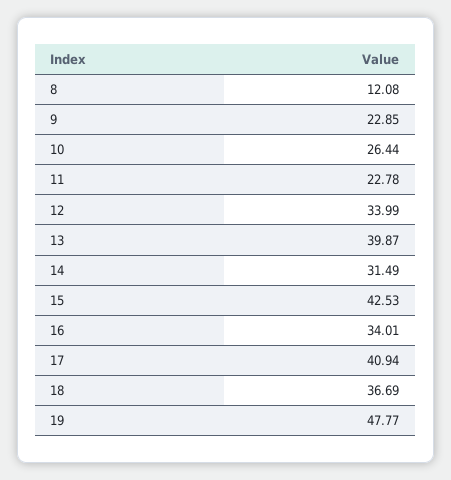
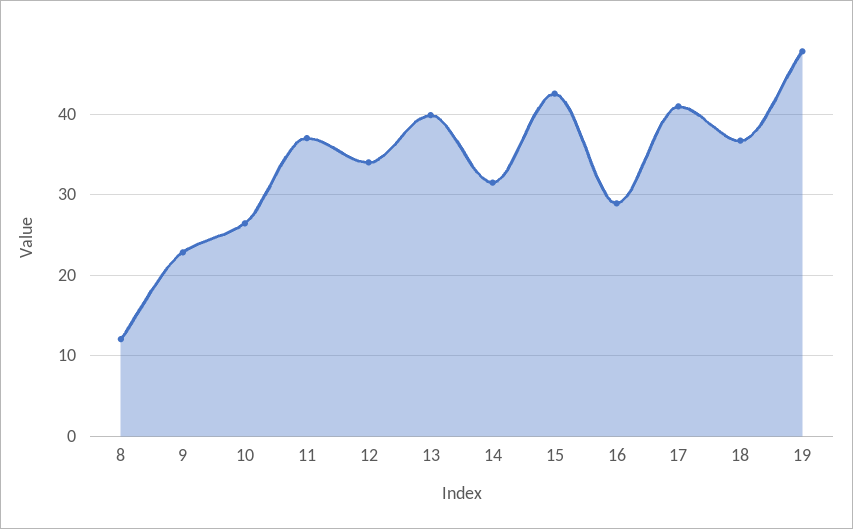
11: 22.78 -> 37
16: 34.01 -> 29

